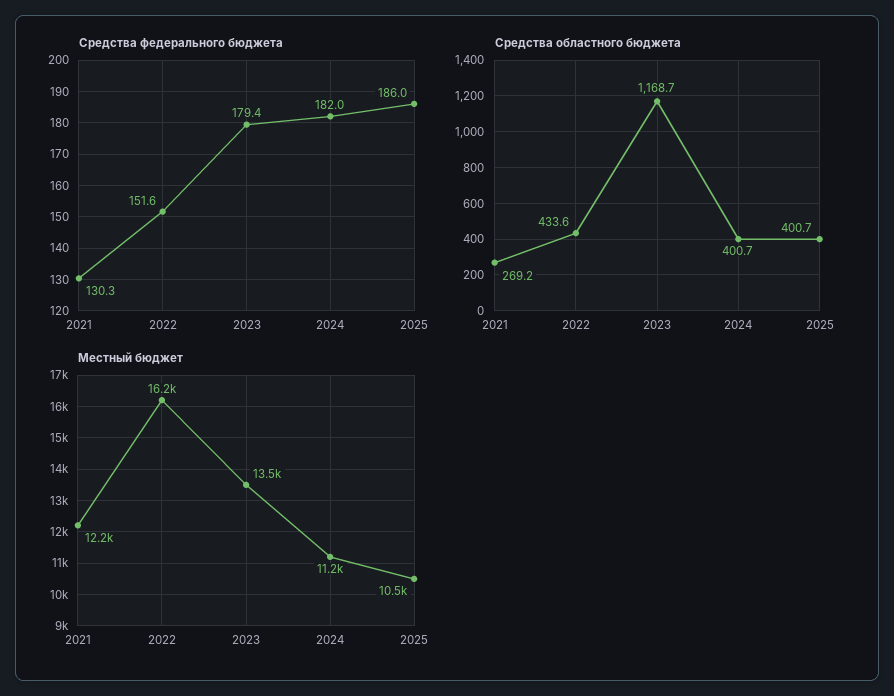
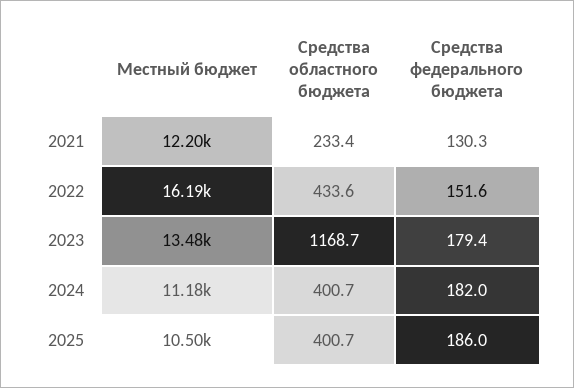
Средства областного бюджета, 2021: 269.2 -> 233.4

